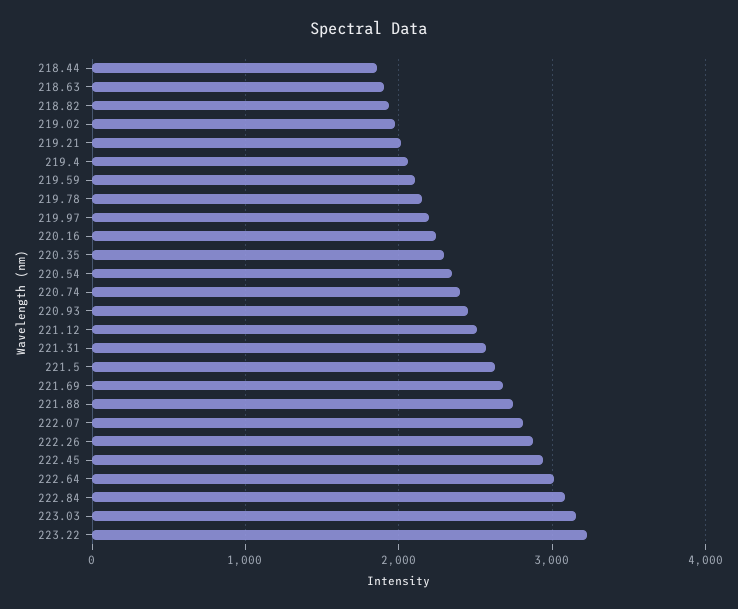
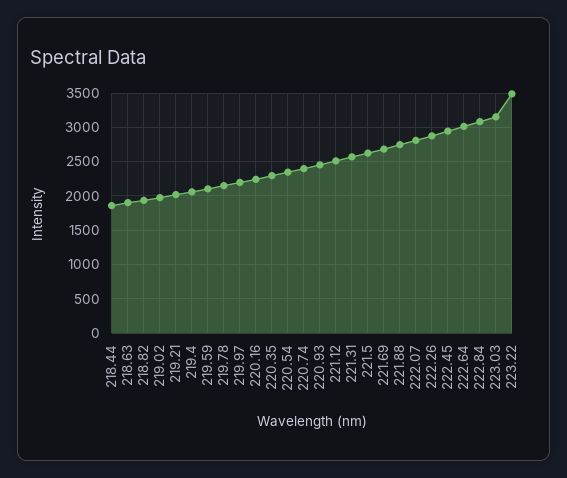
223.22: 3200 -> 3500

